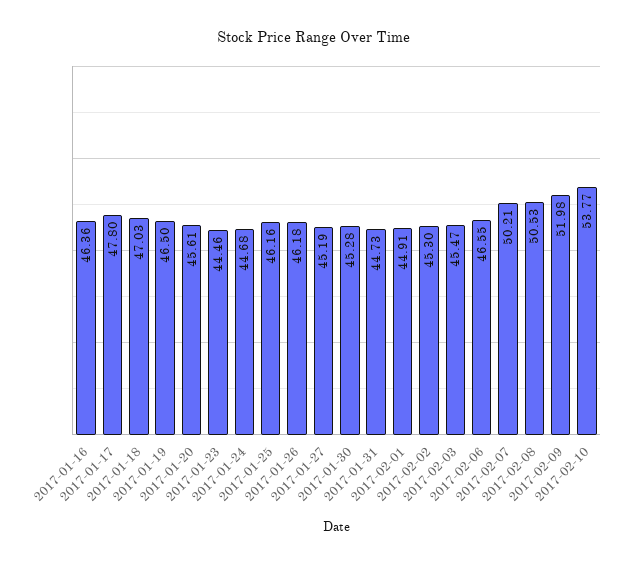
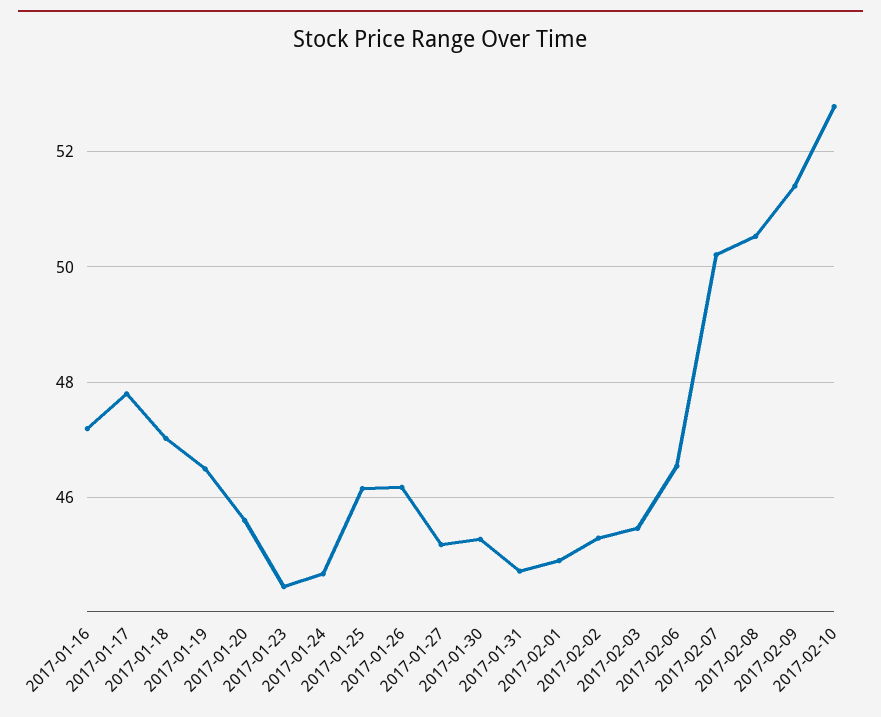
2017-01-16: 46.36 -> 47.2
2017-02-09: 51.98 -> 51.4
2017-02-10: 53.77 -> 52.8

